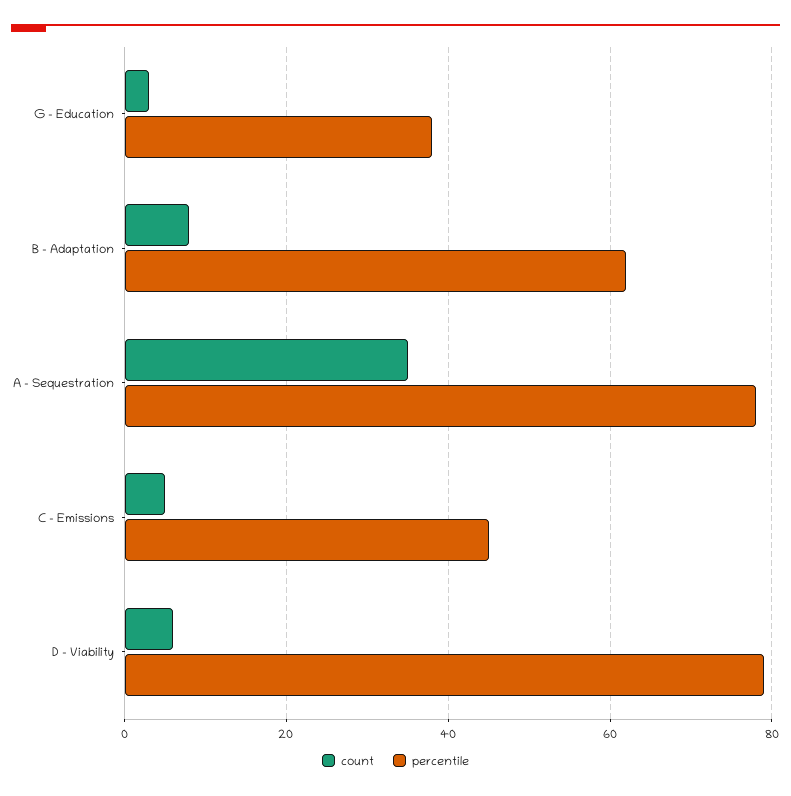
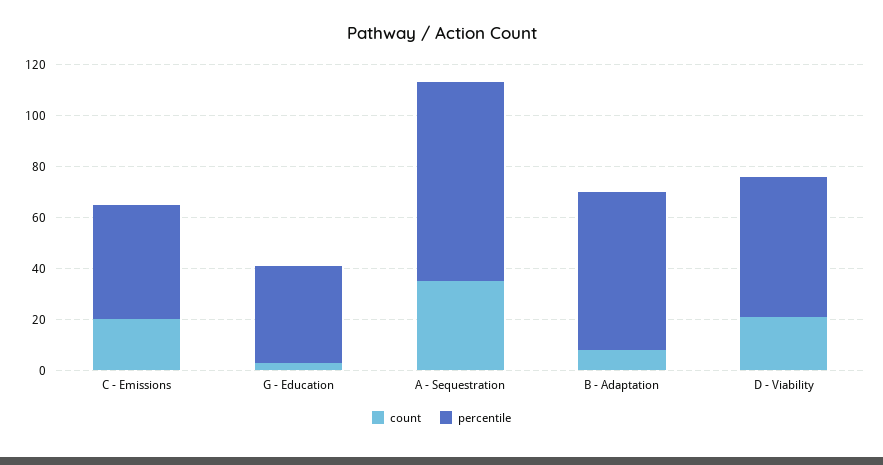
count, C - Emissions: 5 -> 20
count, D - Viability: 5 -> 20
percentile, D - Viability: 80 -> 55

